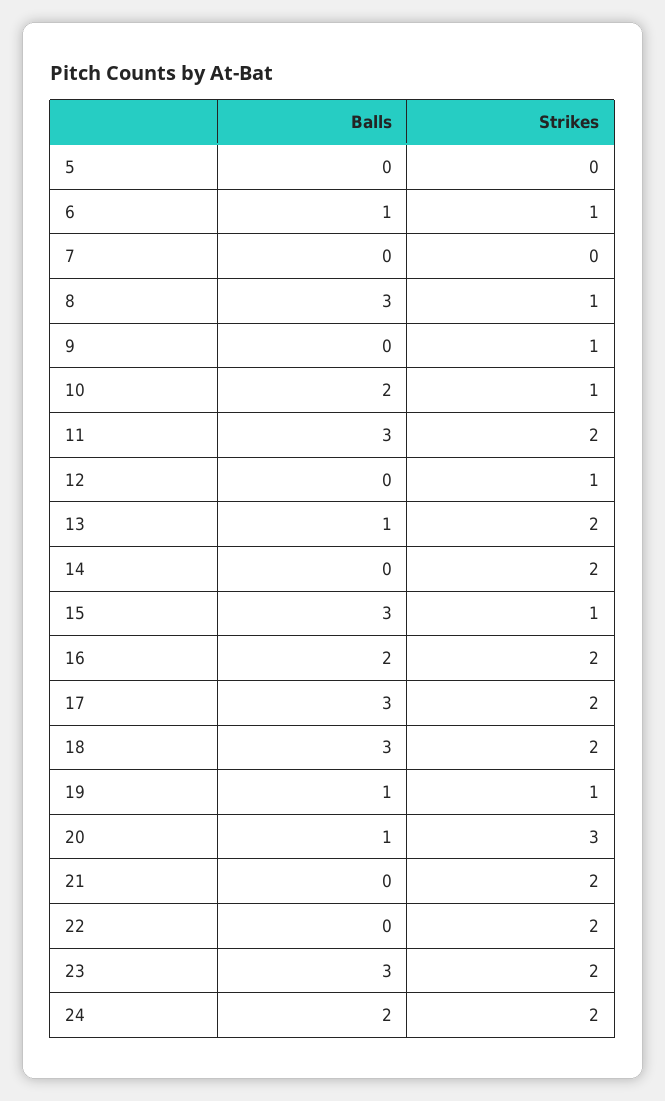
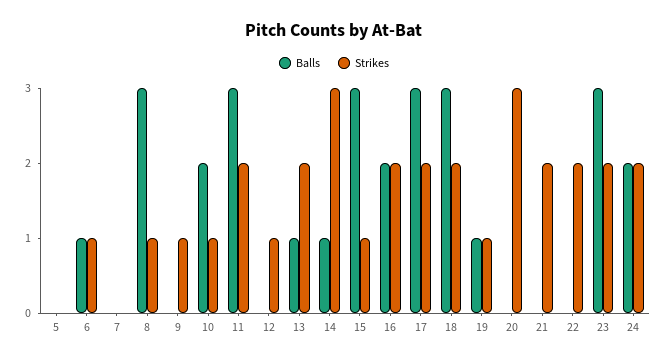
Balls, 14: 0 -> 1
Strikes, 14: 2 -> 3
Balls, 20: 1 -> 0

